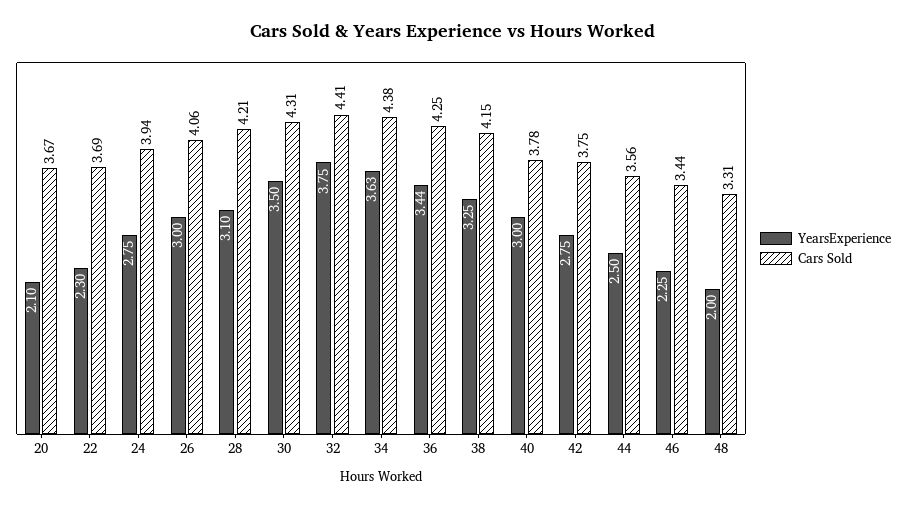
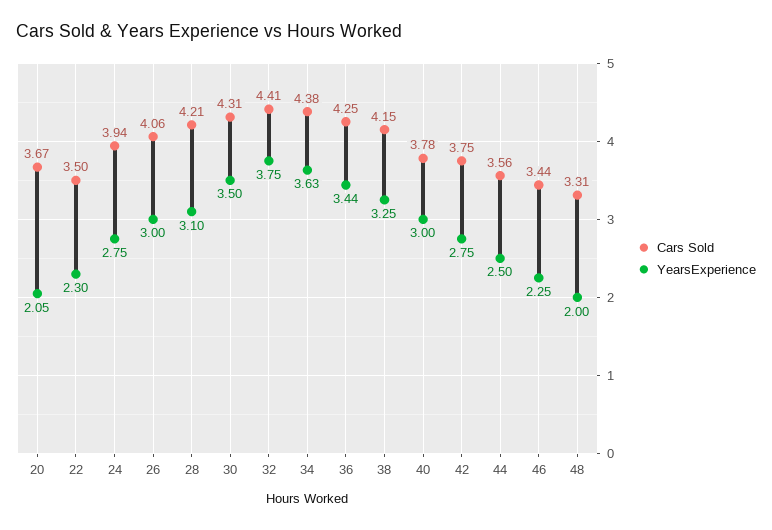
YearsExperience, 20: 2.1 -> 2.05
Cars Sold, 22: 3.69 -> 3.5

